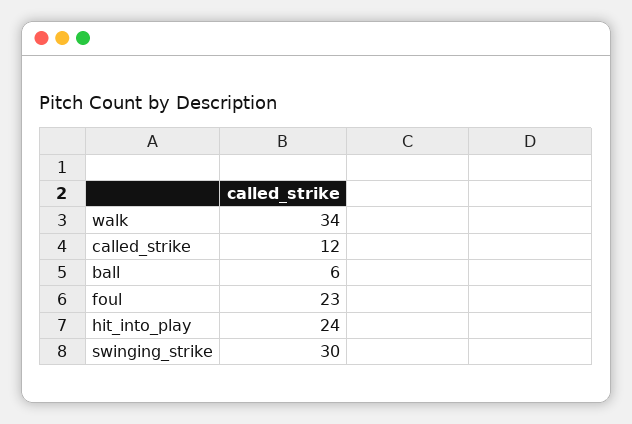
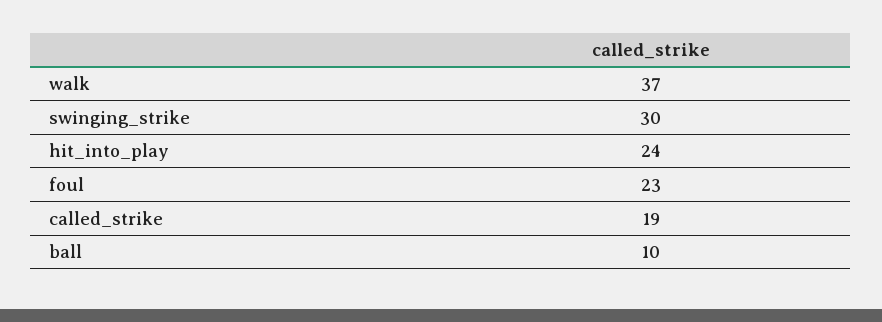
walk: 34 -> 37
called_strike: 12 -> 19
ball: 6 -> 10

